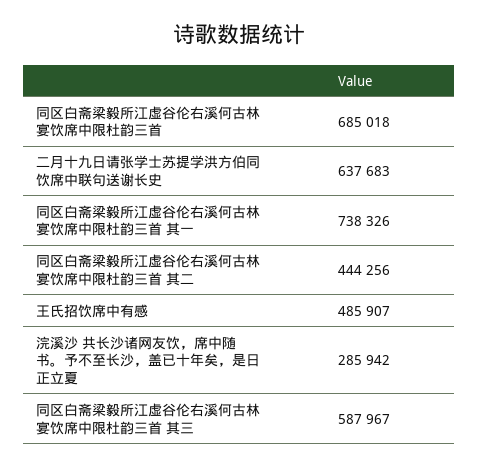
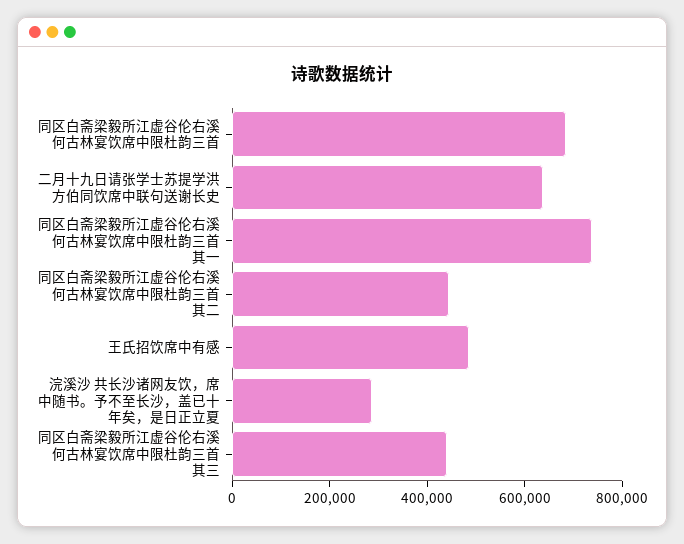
同区白斋梁毅所江虚谷伦右溪何古林宴饮席中限杜韵三首 其三: 587967 -> 450000

